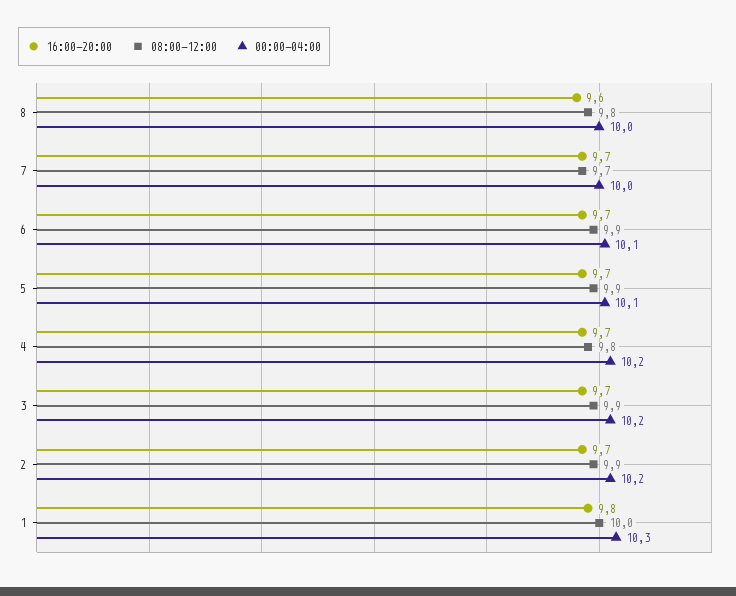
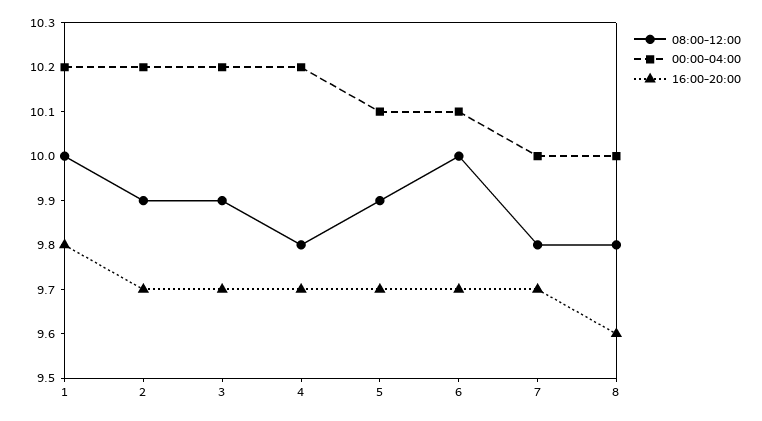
08:00-12:00, 7: 9.7 -> 9.8
08:00-12:00, 6: 9.9 -> 10
00:00-04:00, 1: 10.3 -> 10.2

